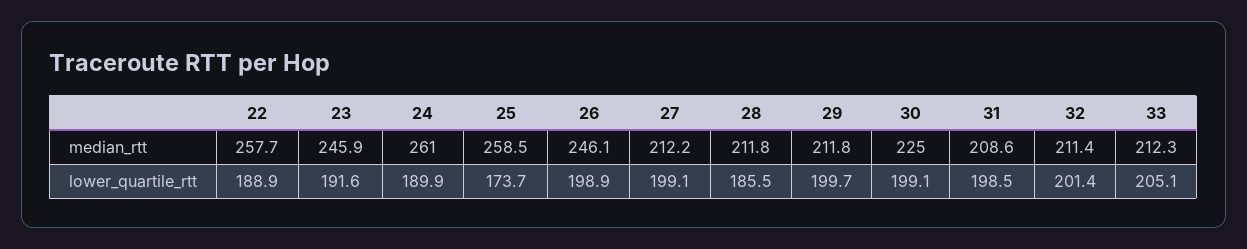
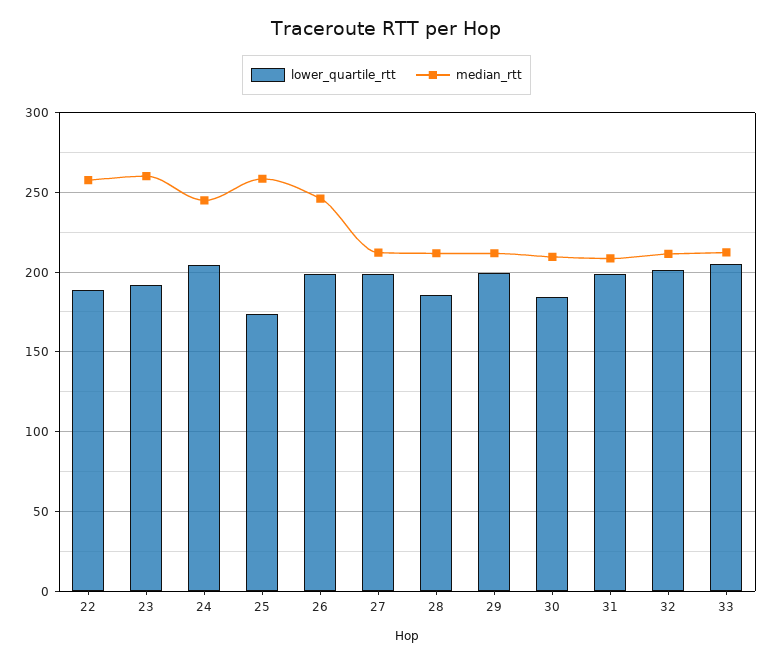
median_rtt, 23: 245.9 -> 260
median_rtt, 24: 261 -> 245
median_rtt, 30: 225 -> 210
lower_quartile_rtt, 24: 189.9 -> 205
lower_quartile_rtt, 30: 199.1 -> 185

